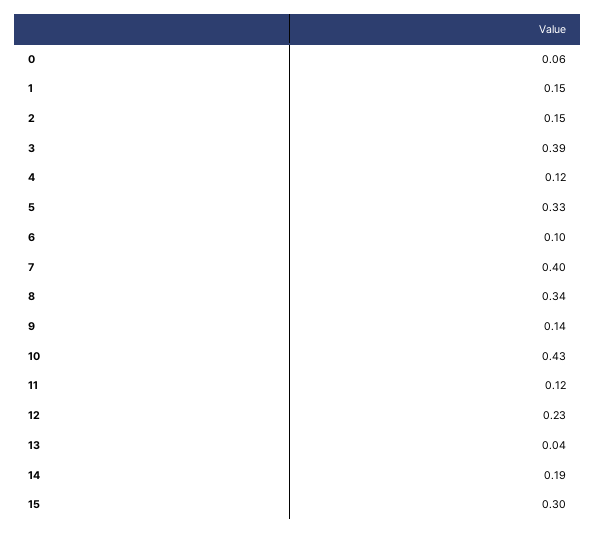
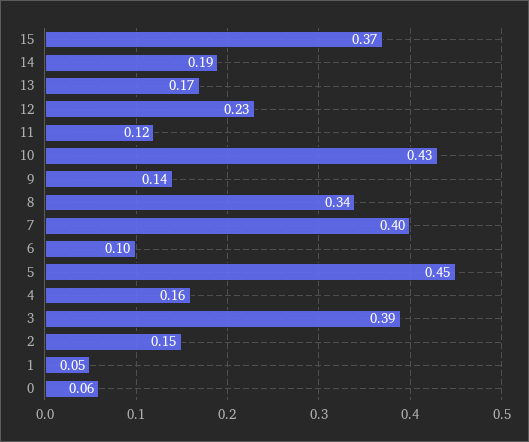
1: 0.15 -> 0.05
4: 0.12 -> 0.16
5: 0.33 -> 0.45
13: 0.04 -> 0.17
15: 0.3 -> 0.37

